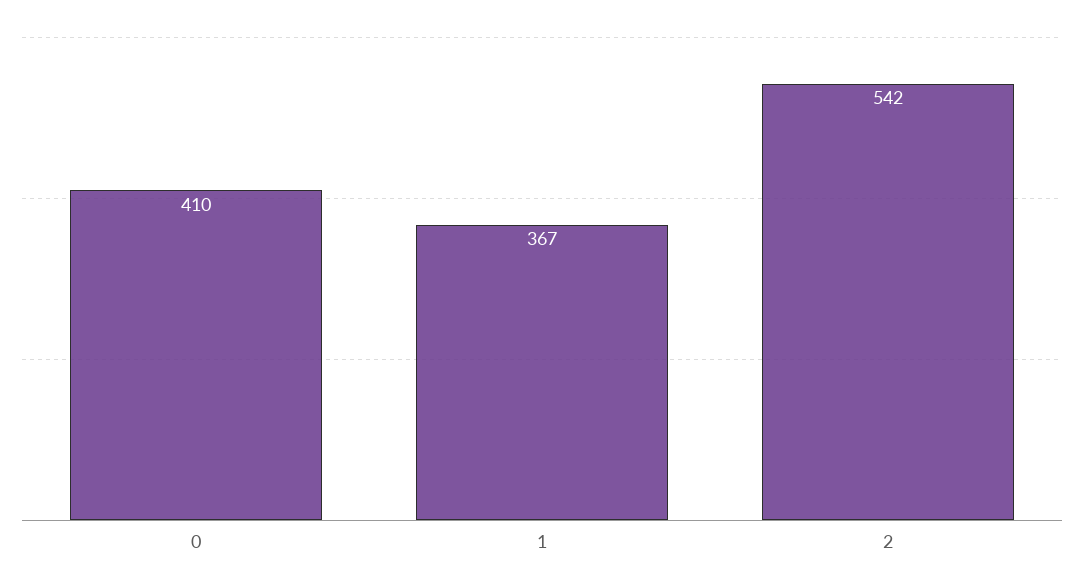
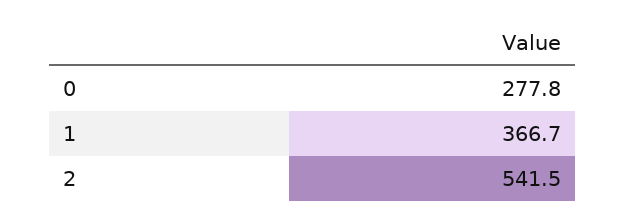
0: 410 -> 277.8

